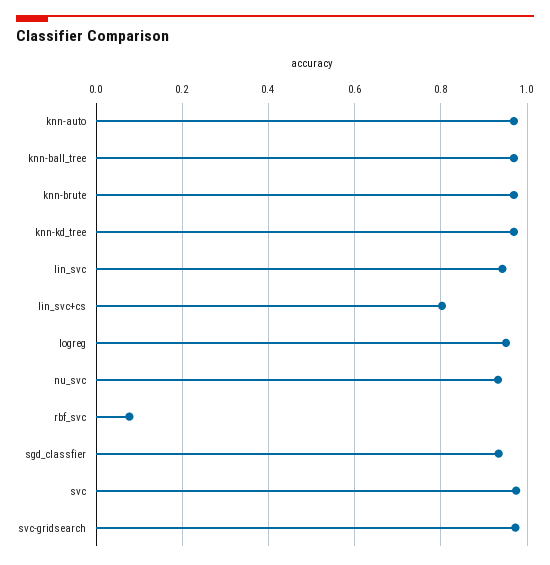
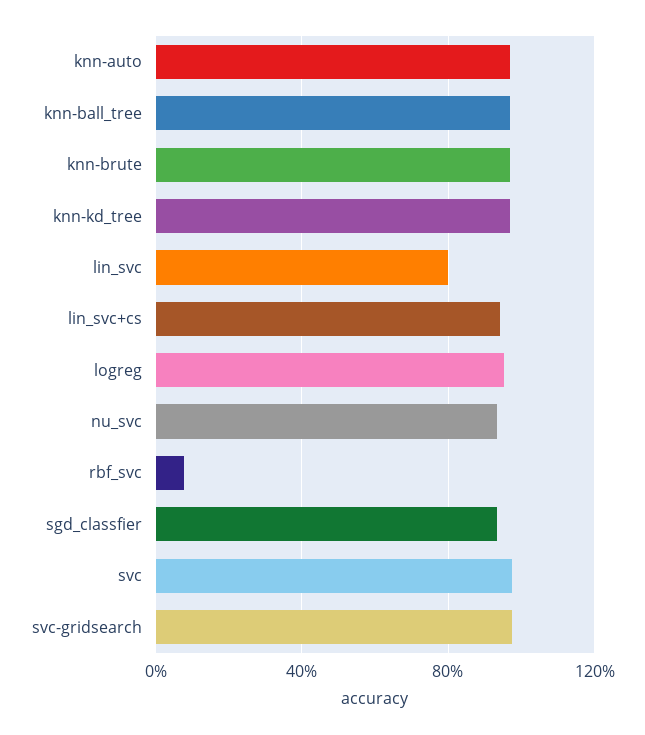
lin_svc: 0.94 -> 0.8
lin_svc+cs: 0.8 -> 0.95

